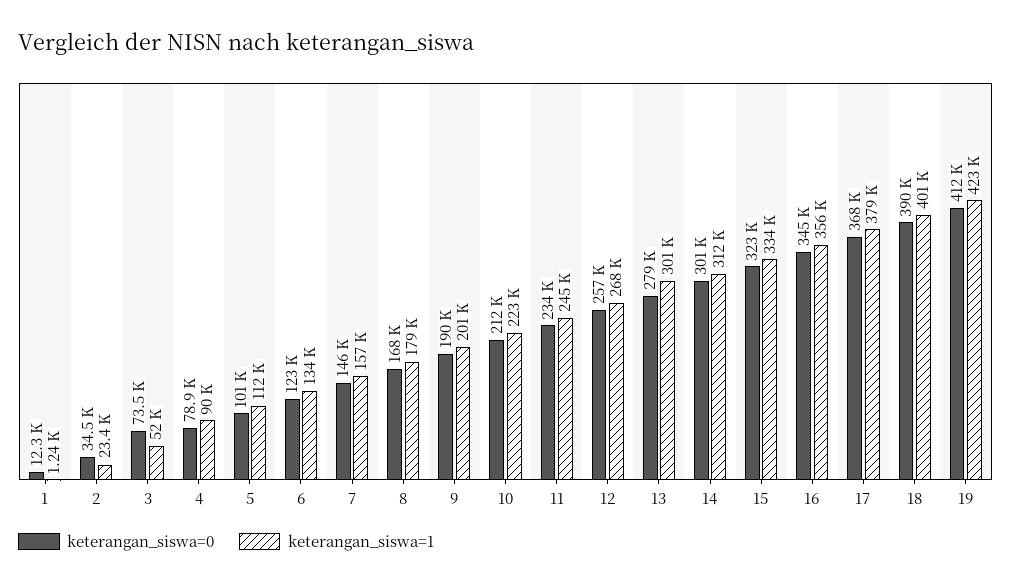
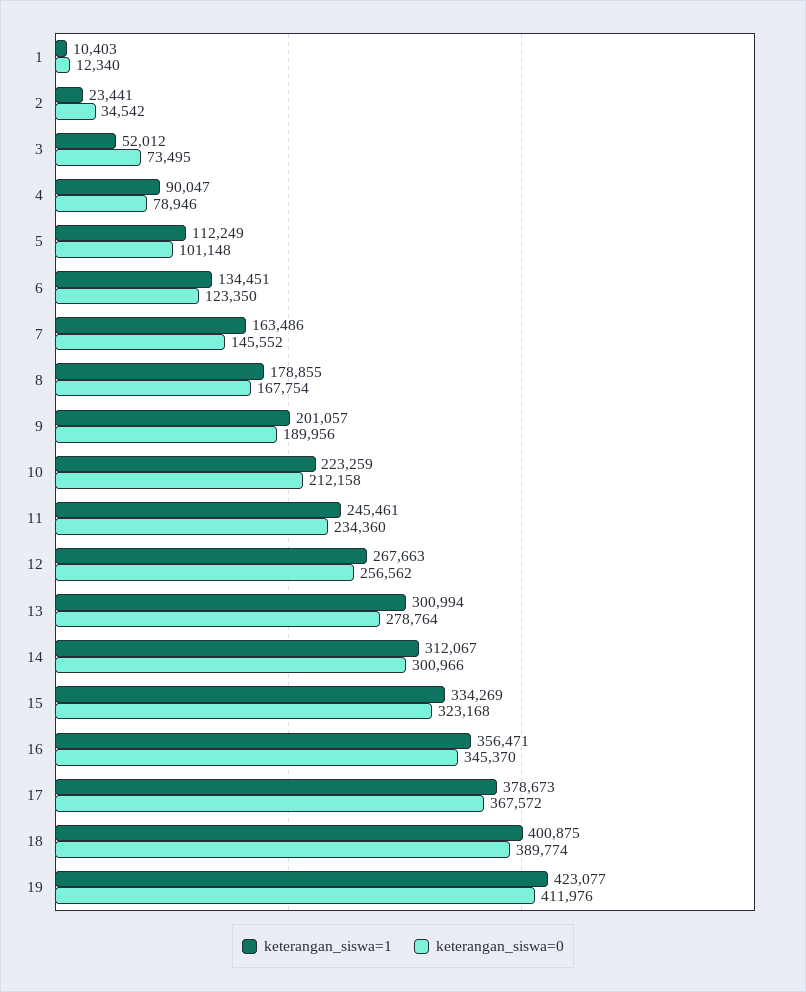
keterangan_siswa=1, 1: 1240 -> 10403
keterangan_siswa=1, 7: 157000 -> 163486

